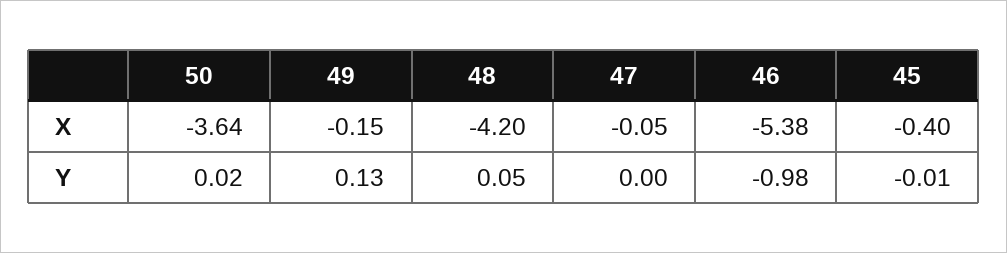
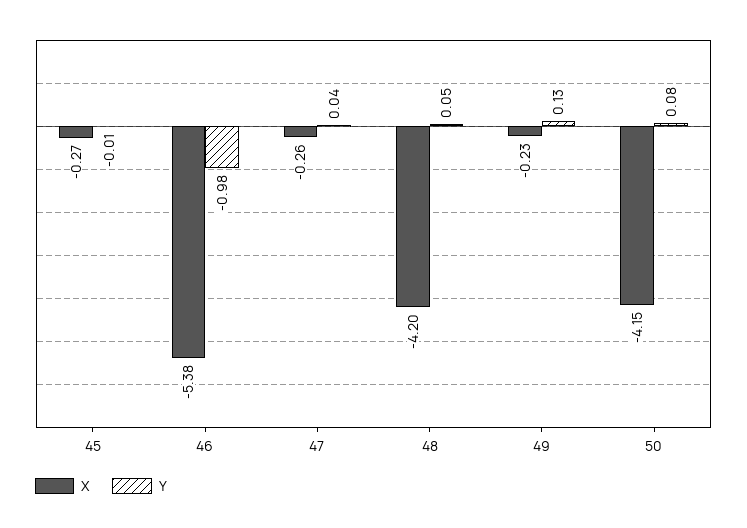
X, 50: -3.64 -> -4.15
X, 49: -0.15 -> -0.23
X, 47: -0.05 -> -0.26
X, 45: -0.4 -> -0.27
Y, 50: 0.02 -> 0.08
Y, 47: 0 -> 0.04

